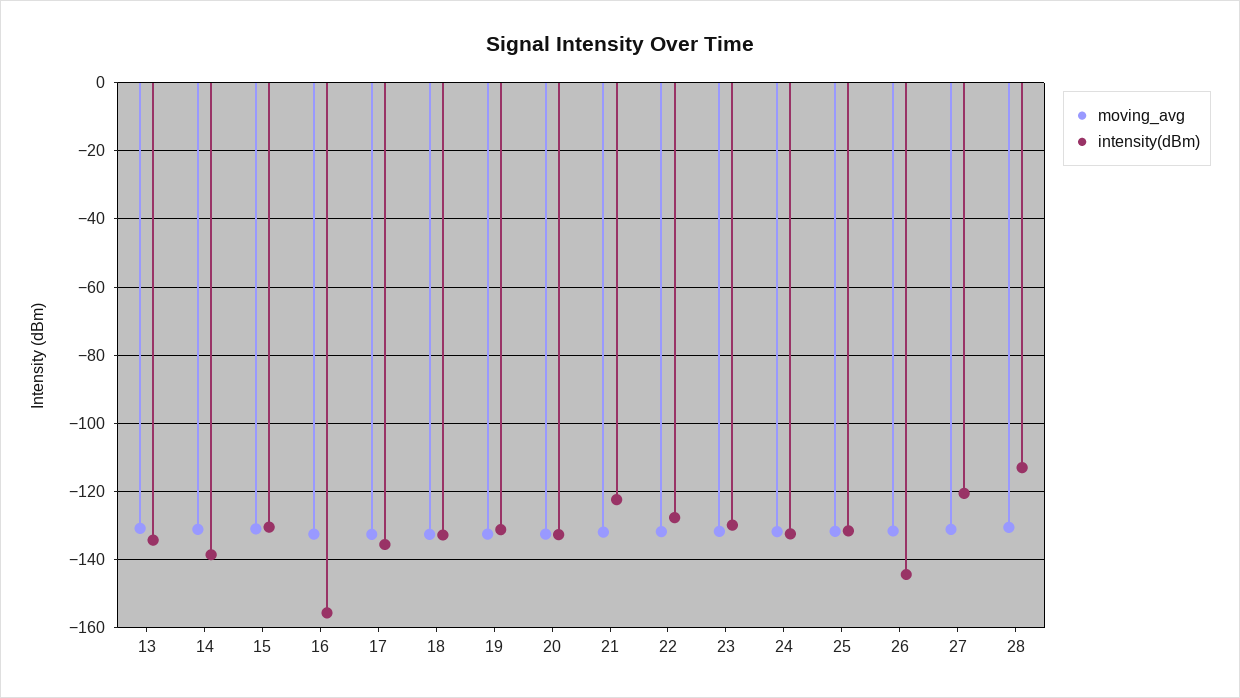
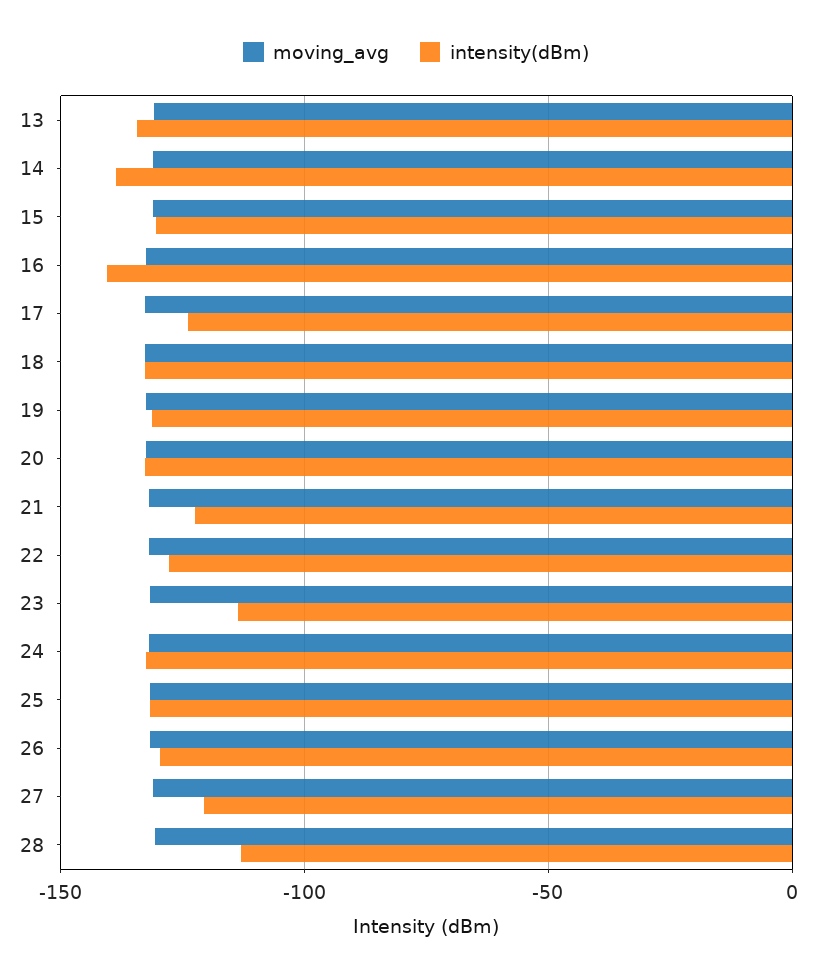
intensity(dBm), 16: -156 -> -140
intensity(dBm), 17: -136 -> -125
intensity(dBm), 23: -130 -> -115
intensity(dBm), 26: -144 -> -130

